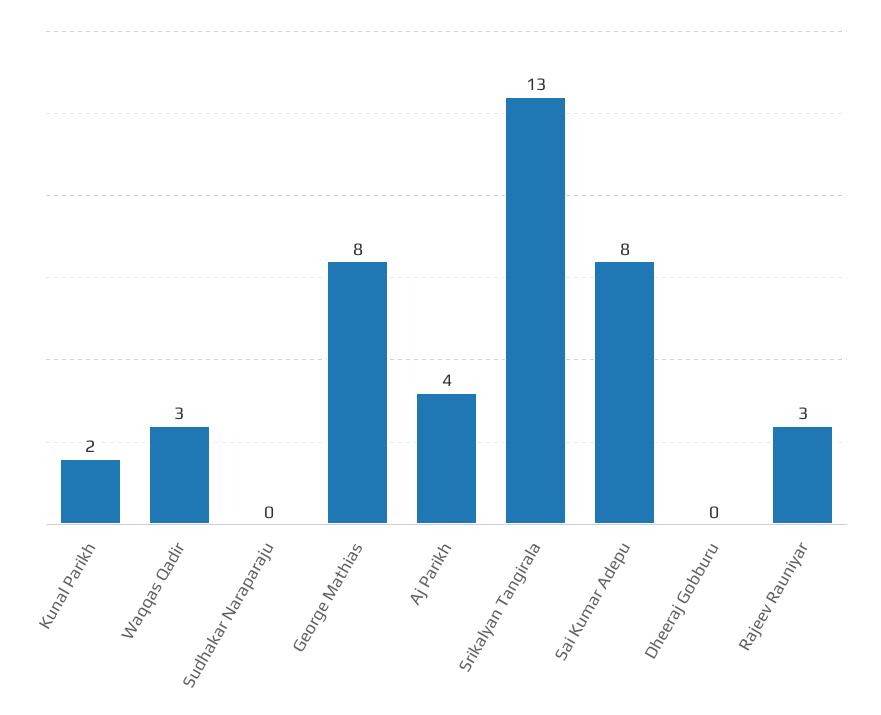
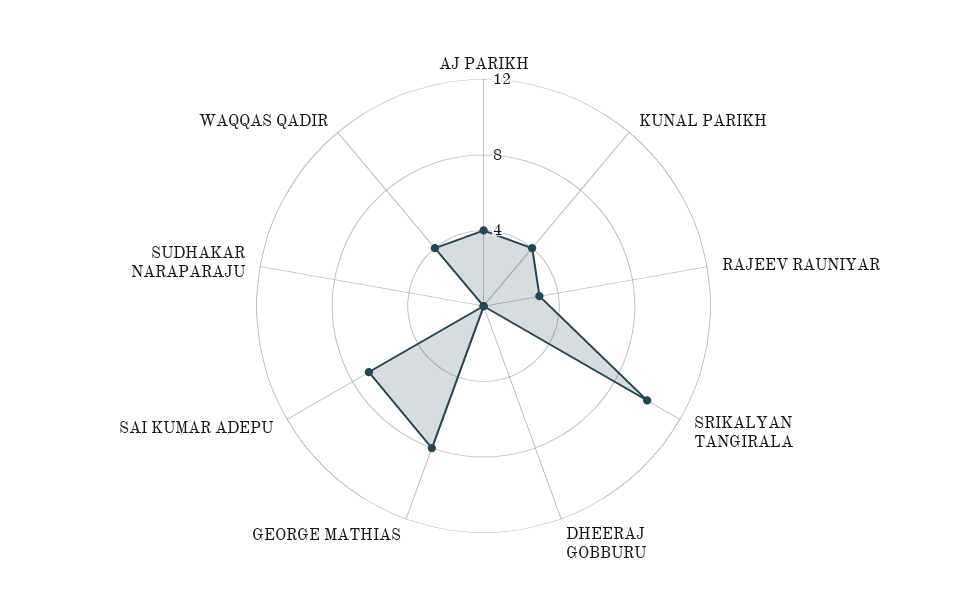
Kunal Parikh: 2 -> 4
Waqqas Qadir: 3 -> 4
Srikalyan Tangirala: 13 -> 10
Sai Kumar Adepu: 8 -> 7

